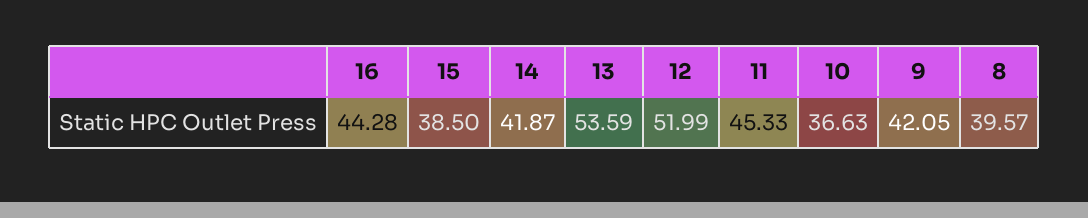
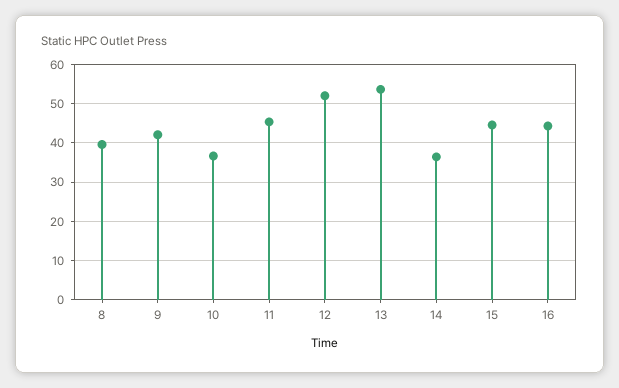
15: 38.5 -> 44
14: 41.87 -> 36

